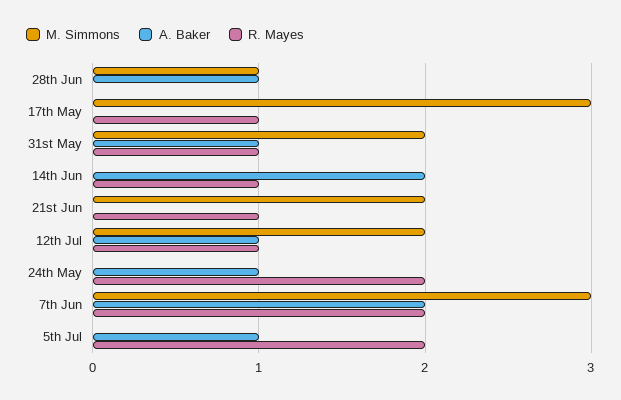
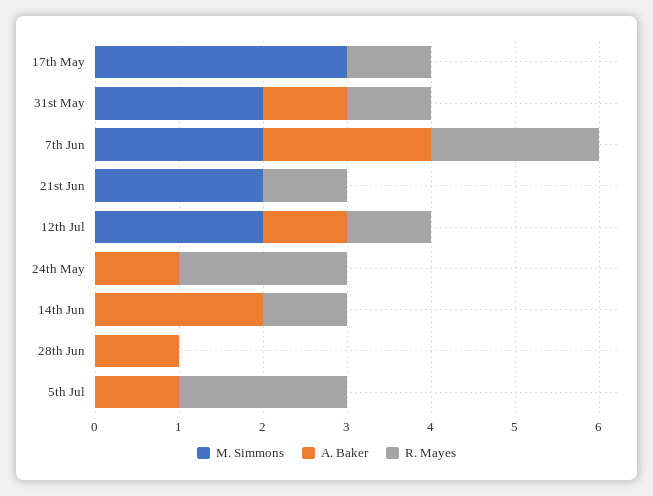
M. Simmons, 28th Jun: 1 -> 0
M. Simmons, 7th Jun: 3 -> 2

